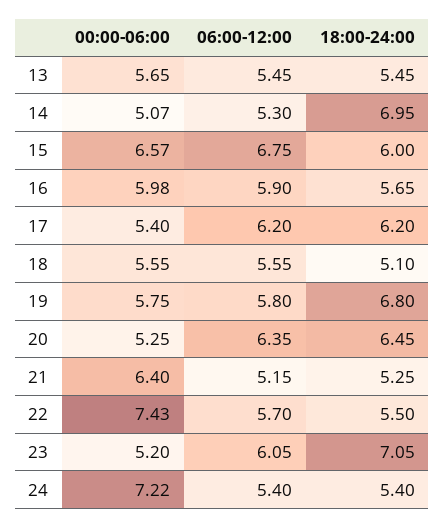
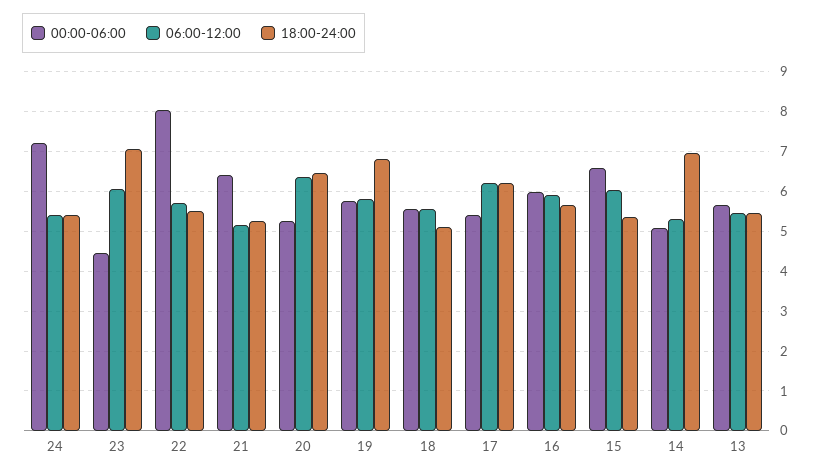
06:00-12:00, 15: 6.75 -> 6
18:00-24:00, 15: 6 -> 5.4
00:00-06:00, 22: 7.43 -> 8
00:00-06:00, 23: 5.2 -> 4.4

